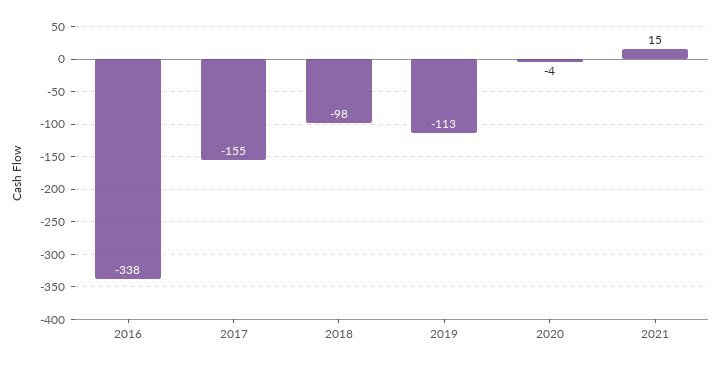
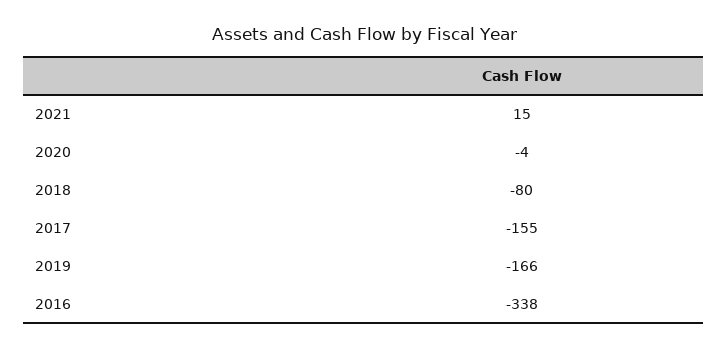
2018: -98 -> -80
2019: -113 -> -166

